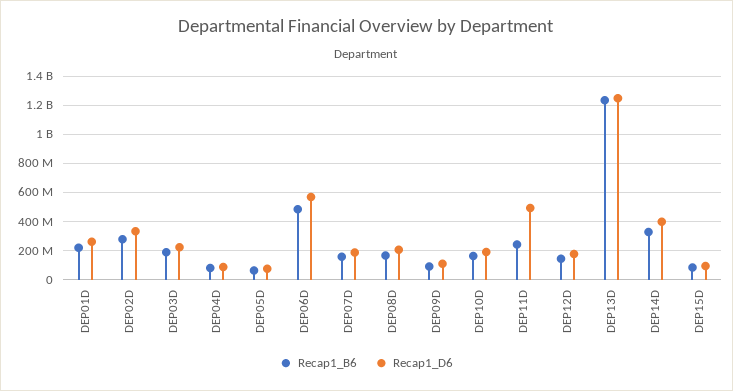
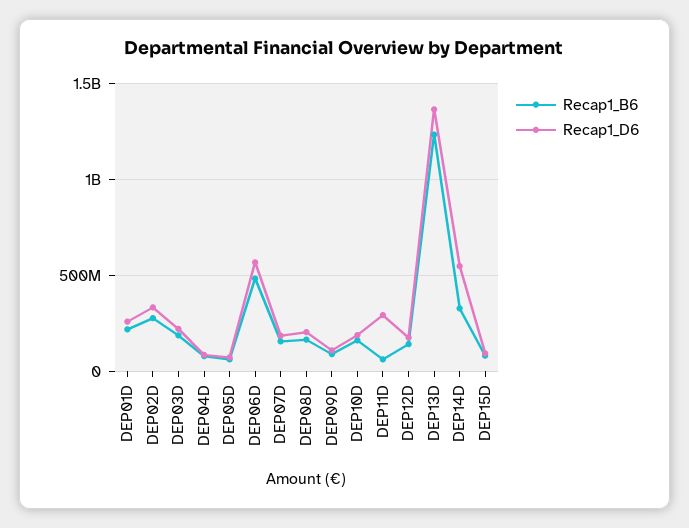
Recap1_B6, DEP11D: 250000000 -> 50000000
Recap1_D6, DEP11D: 500000000 -> 300000000
Recap1_D6, DEP13D: 1250000000 -> 1350000000
Recap1_D6, DEP14D: 400000000 -> 550000000

